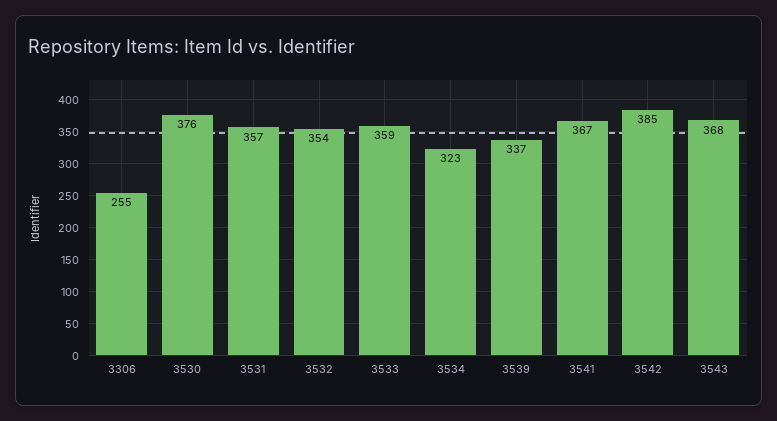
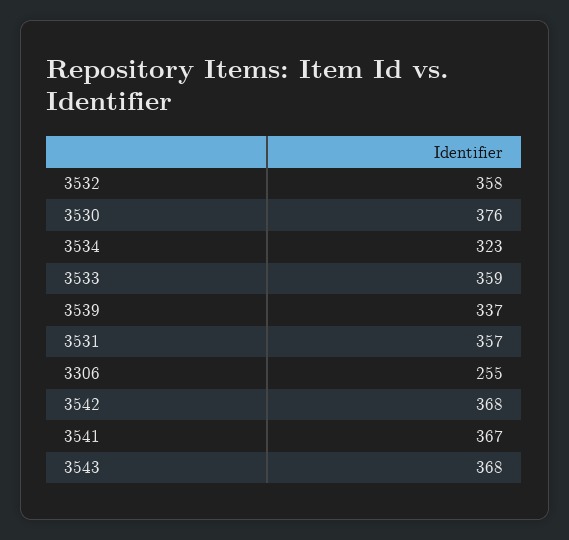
3532: 354 -> 358
3542: 385 -> 368

